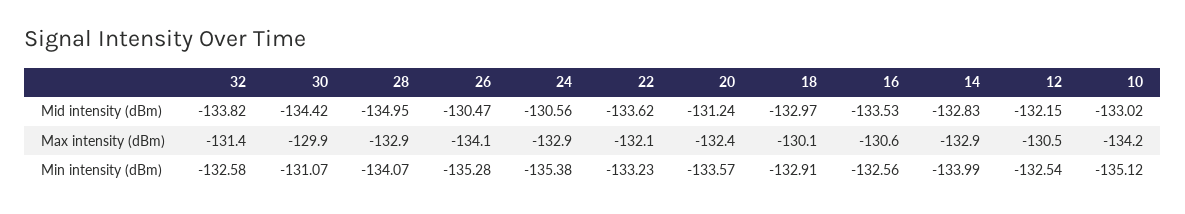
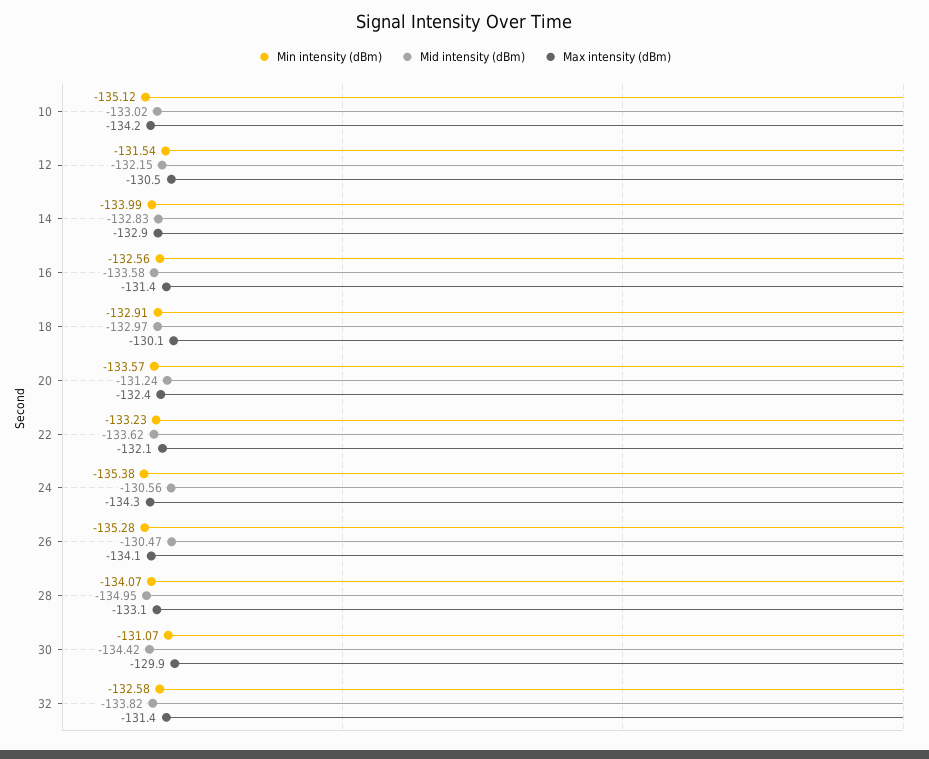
Mid intensity (dBm), 16: -133.53 -> -133.58
Max intensity (dBm), 28: -132.9 -> -133.1
Max intensity (dBm), 24: -132.9 -> -134.3
Max intensity (dBm), 16: -130.6 -> -131.4
Min intensity (dBm), 12: -132.54 -> -131.54

